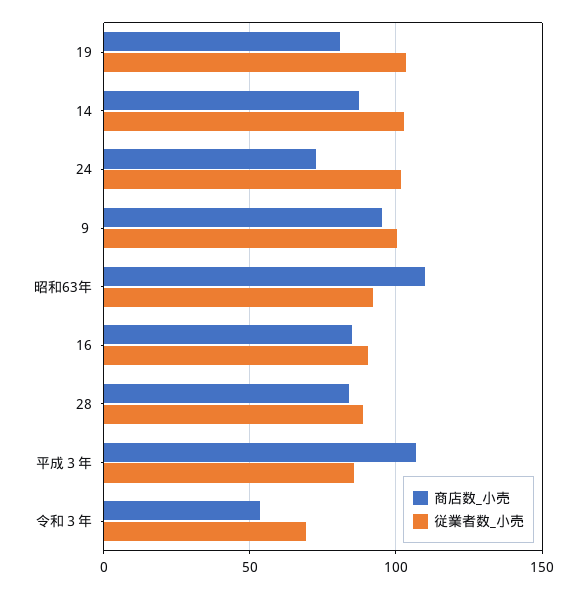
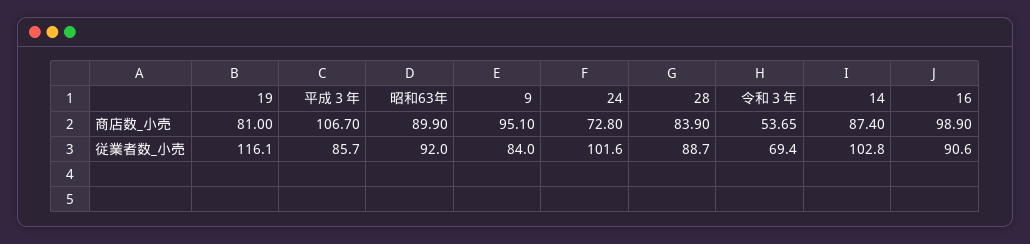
従業者数_小売, 19: 105 -> 116.1
従業者数_小売, ９: 100 -> 84
商店数_小売, 昭和63年: 110 -> 89.9
商店数_小売, 16: 85 -> 98.9

